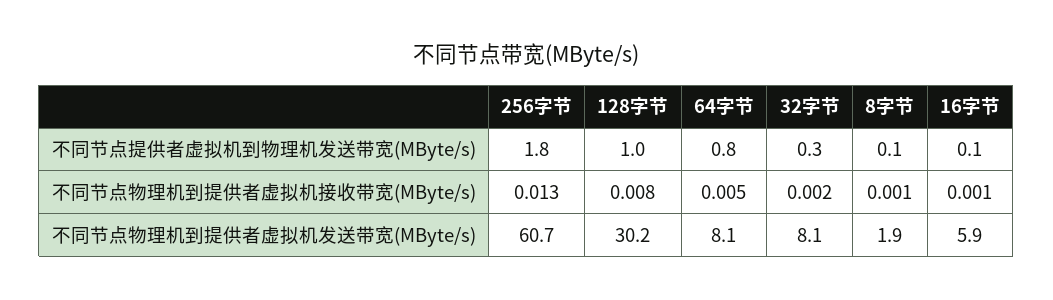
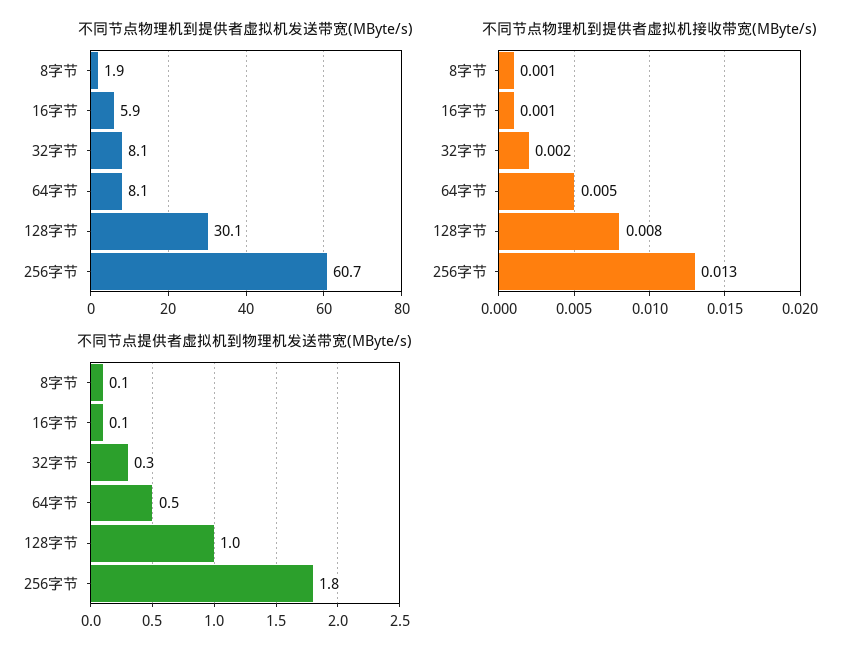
不同节点提供者虚拟机到物理机发送带宽(MByte/s), 64字节: 0.8 -> 0.5
不同节点物理机到提供者虚拟机发送带宽(MByte/s), 128字节: 30.2 -> 30.1

